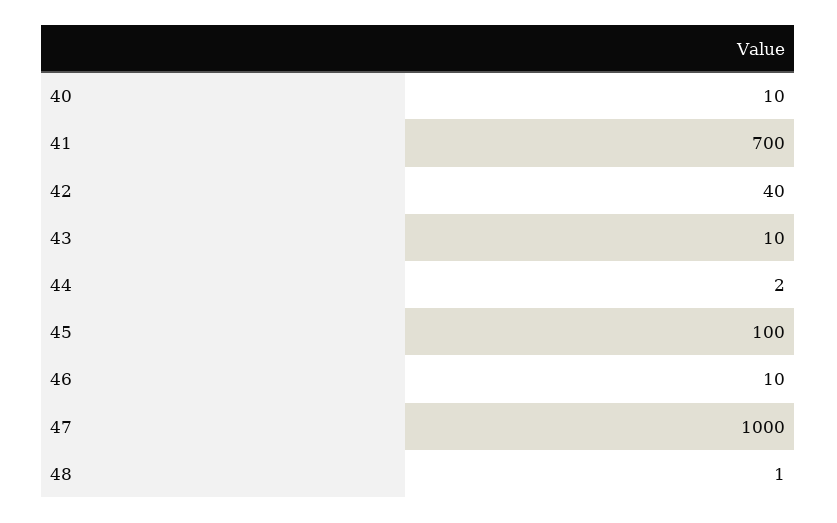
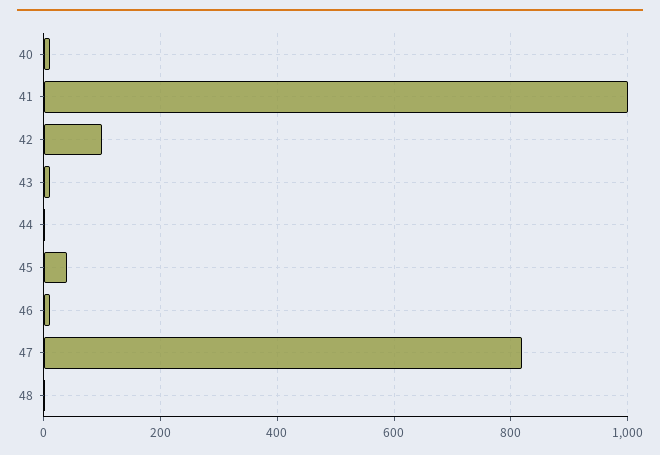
41: 700 -> 1000
42: 40 -> 100
45: 100 -> 40
47: 1000 -> 820

